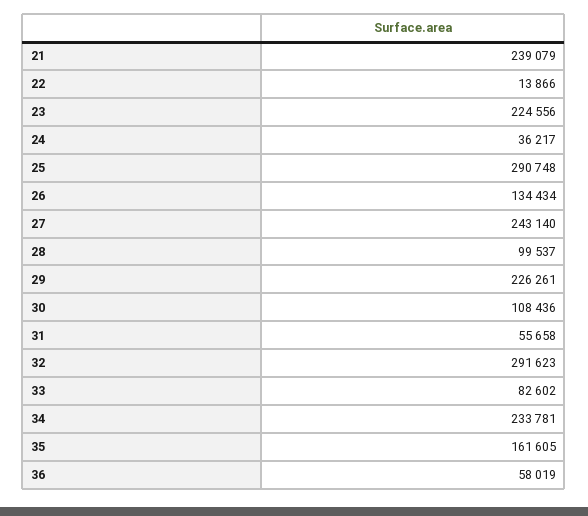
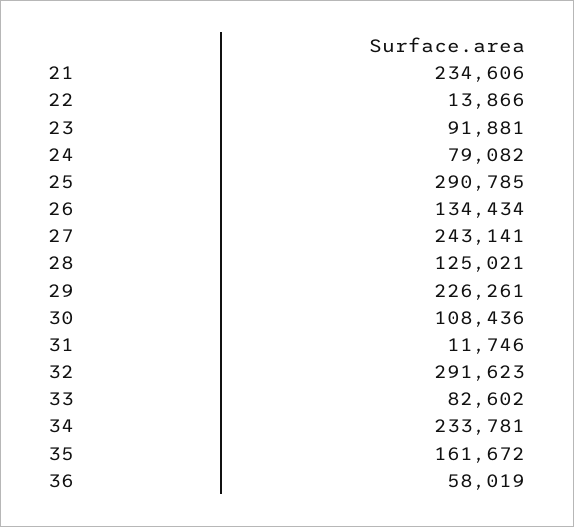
21: 239079 -> 234606
23: 224556 -> 91881
24: 36217 -> 79082
25: 290748 -> 290785
27: 243140 -> 243141
28: 99537 -> 125021
31: 55658 -> 11746
35: 161605 -> 161672

